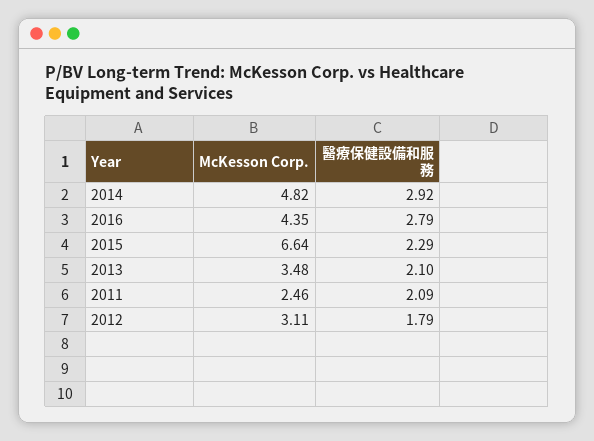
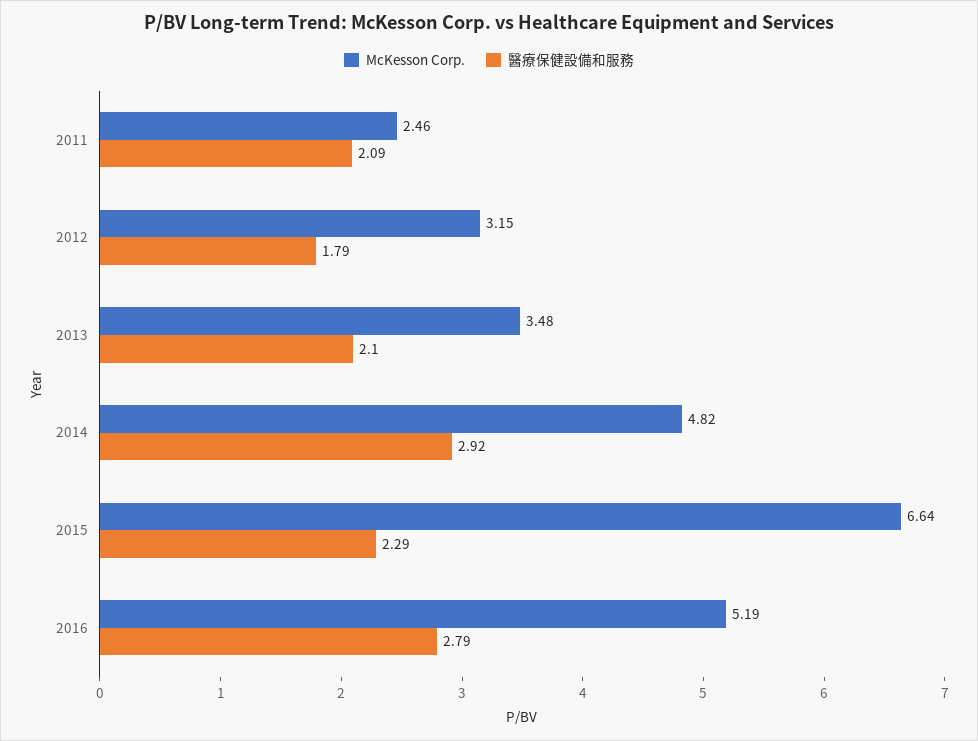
McKesson Corp., 2016: 4.35 -> 5.19
McKesson Corp., 2012: 3.11 -> 3.15

